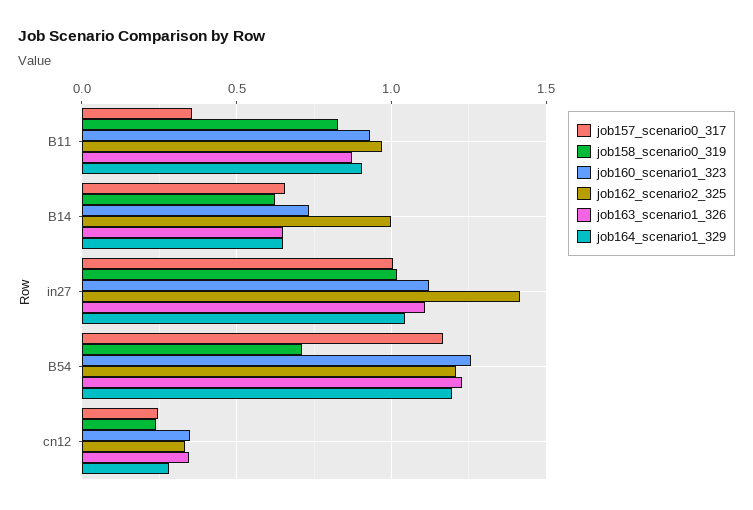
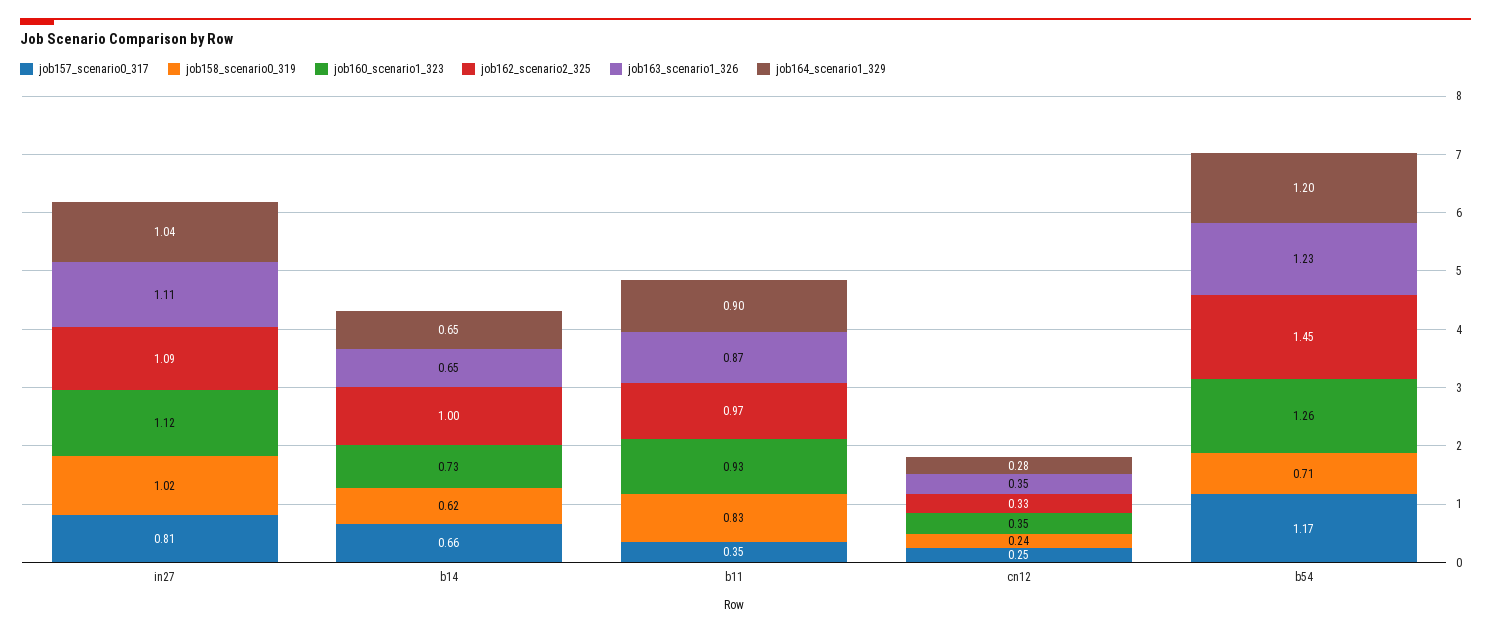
job157_scenario0_317, in27: 1 -> 0.81
job162_scenario2_325, in27: 1.4 -> 1.09
job162_scenario2_325, B54: 1.2 -> 1.45

